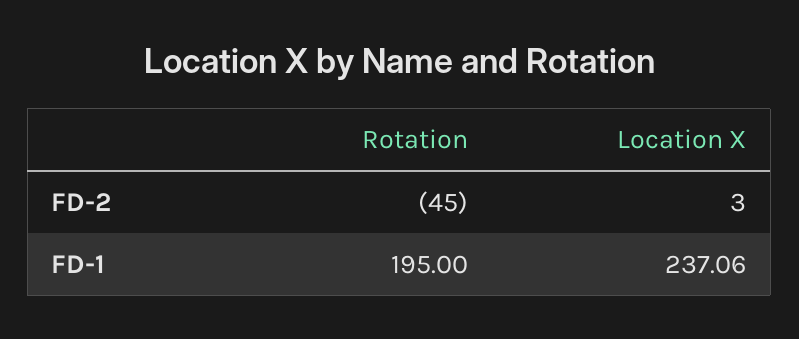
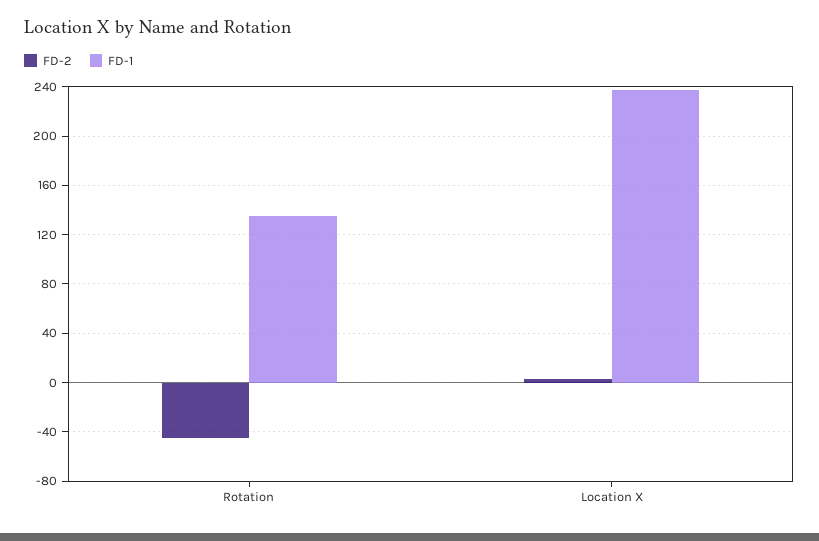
FD-1, Rotation: 195 -> 135

